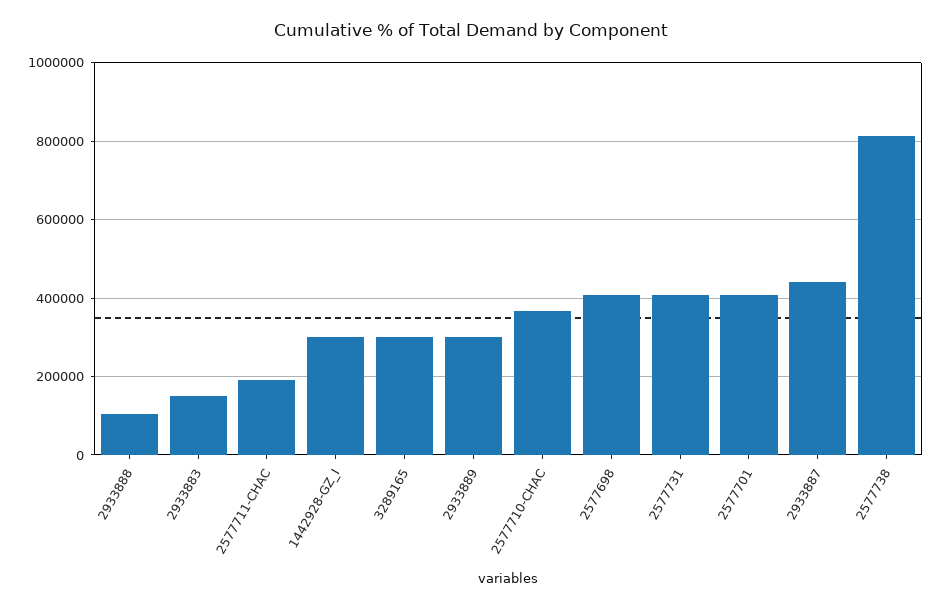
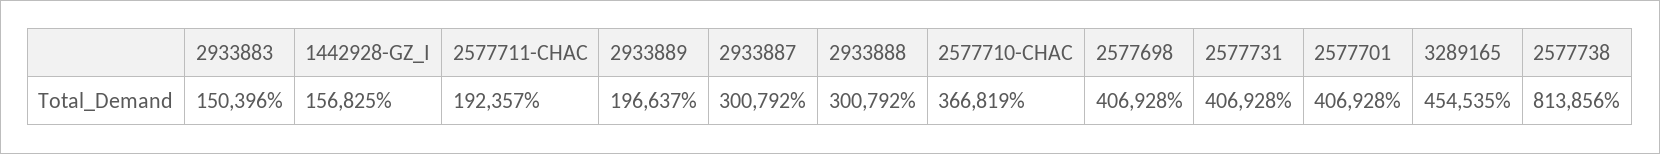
2933888: 100000 -> 300792
1442928-GZ_I: 300000 -> 156825
3289165: 300000 -> 454535
2933889: 300000 -> 196637
2933887: 440000 -> 300792

